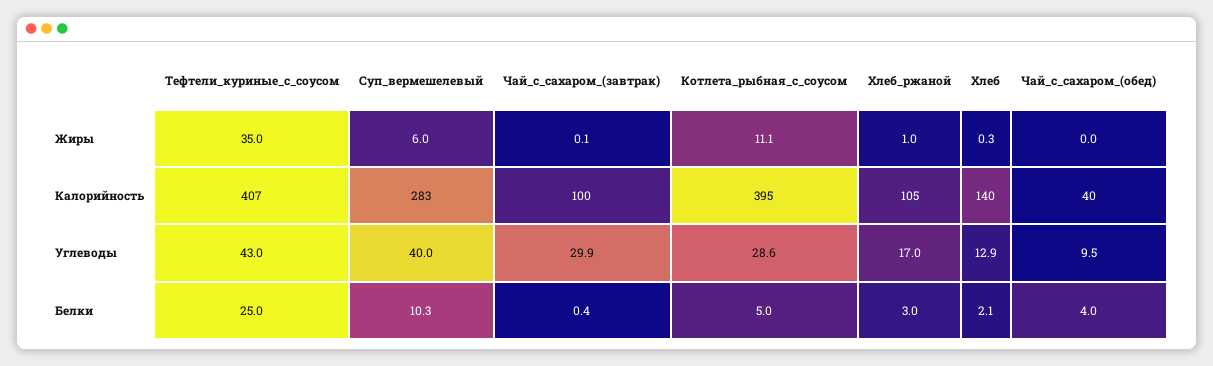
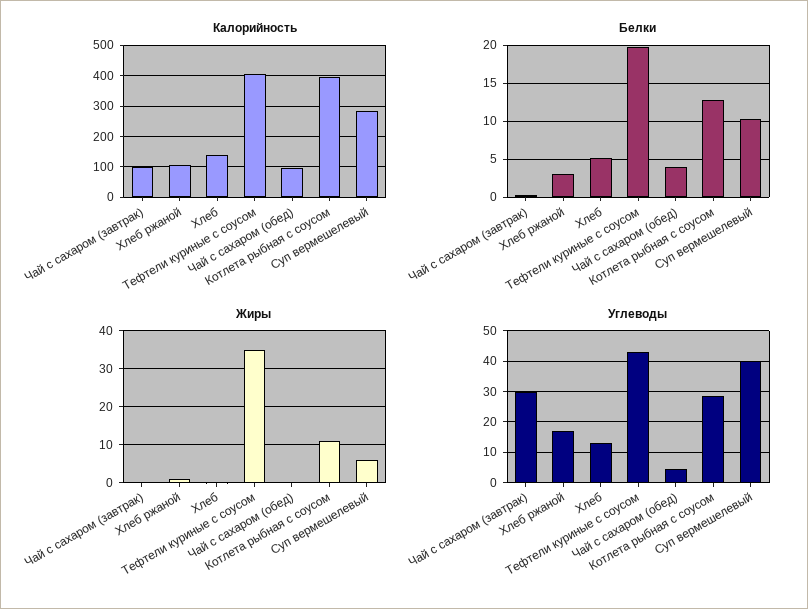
Калорийность, Чай_с_сахаром_(обед): 40 -> 100
Углеводы, Чай_с_сахаром_(обед): 9.5 -> 4
Белки, Тефтели_куриные_с_соусом: 25 -> 20
Белки, Котлета_рыбная_с_соусом: 5 -> 13
Белки, Хлеб: 2.1 -> 5

